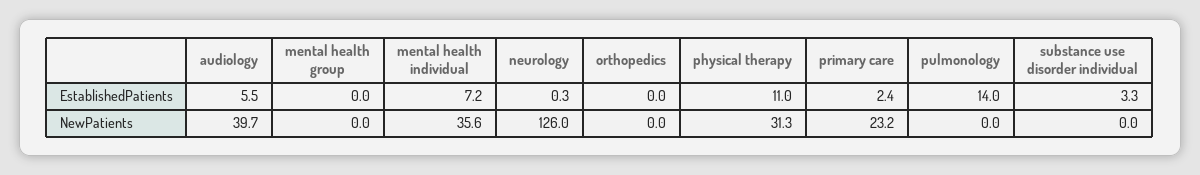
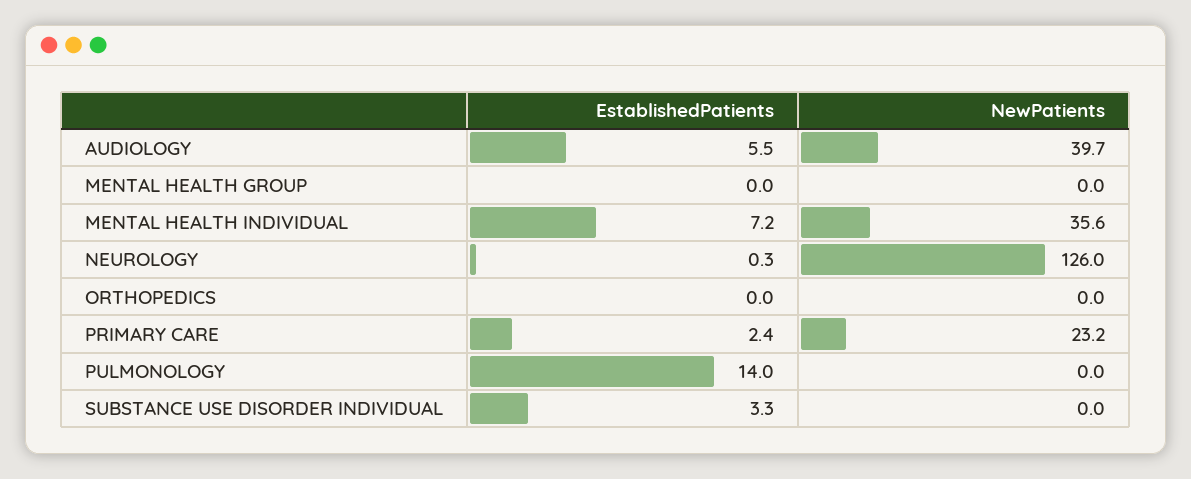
physical therapy, EstablishedPatients: 11 -> none
physical therapy, NewPatients: 31.3 -> none

